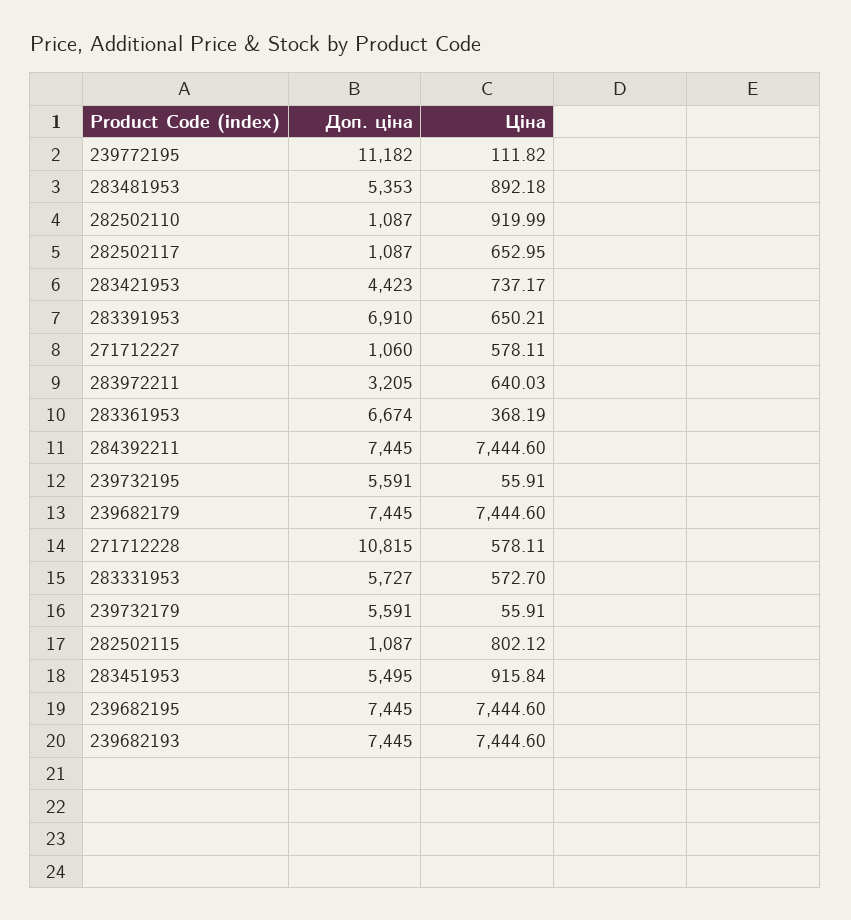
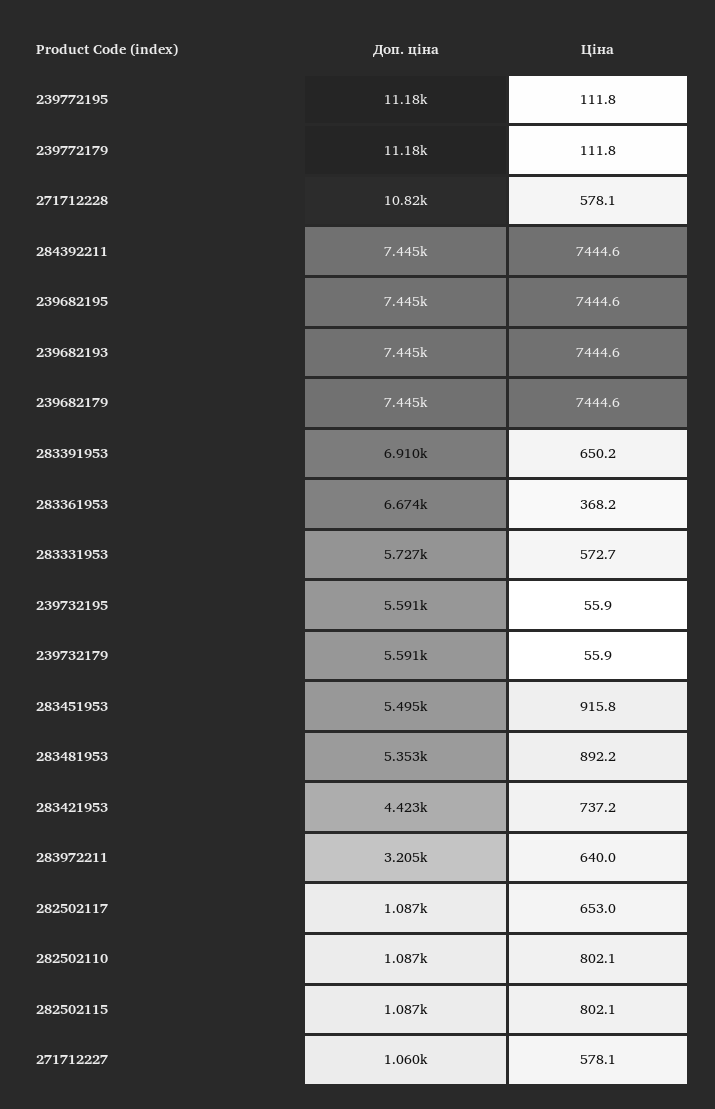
Ціна, 282502110: 919.99 -> 802.1
Доп. ціна, 239772179: none -> 11180
Ціна, 239772179: none -> 111.8

